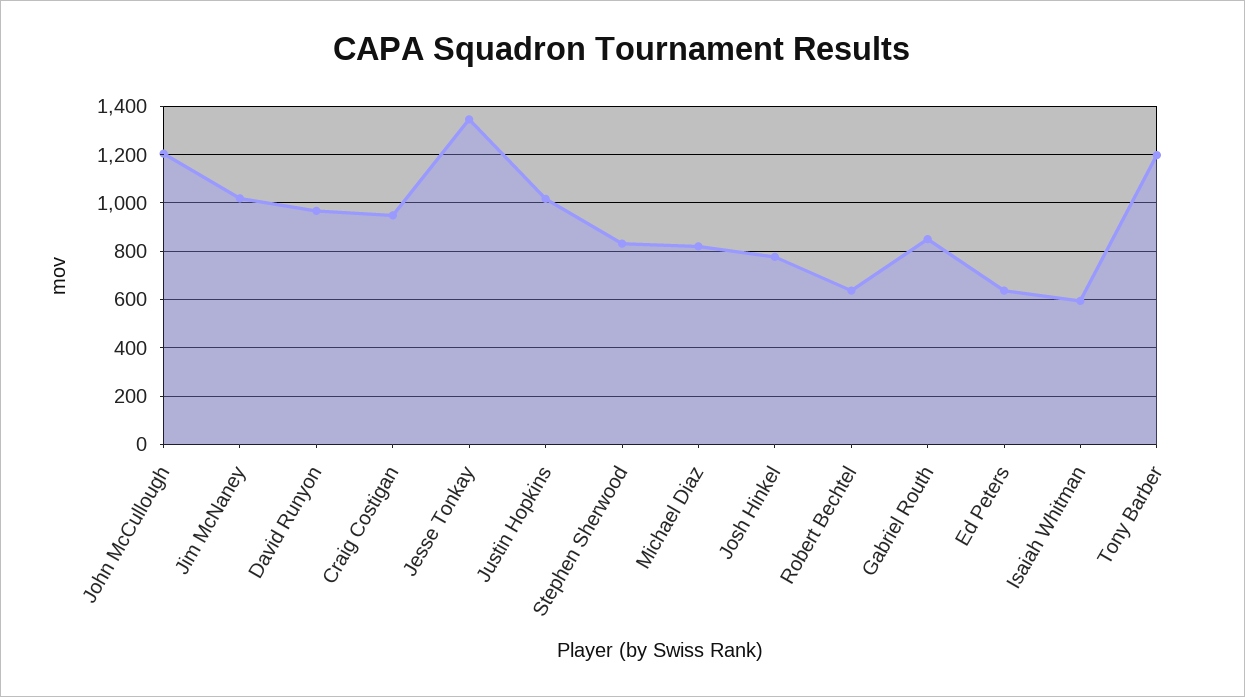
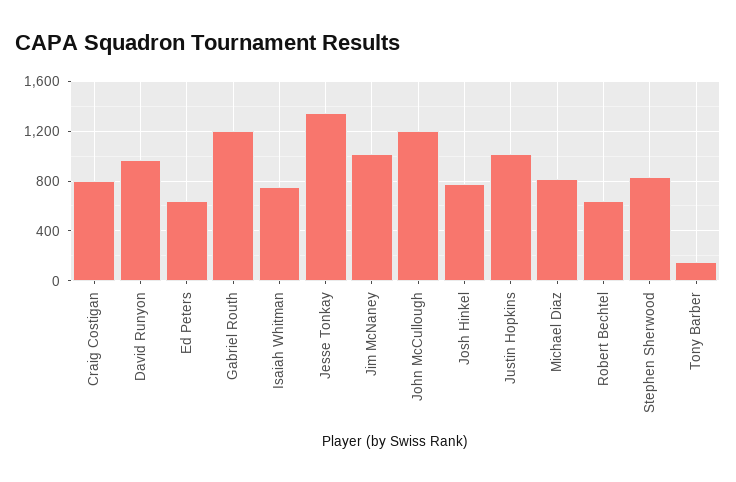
Craig Costigan: 950 -> 800
Gabriel Routh: 850 -> 1200
Isaiah Whitman: 600 -> 750
Tony Barber: 1200 -> 150

